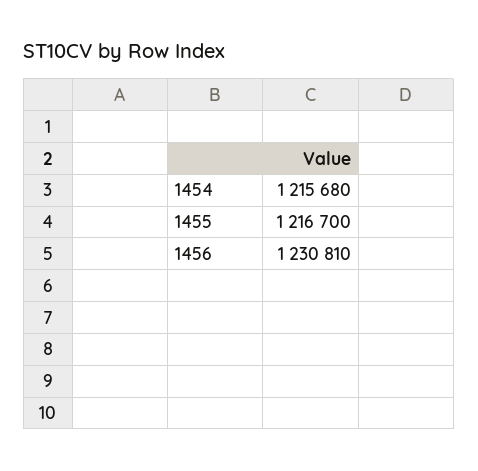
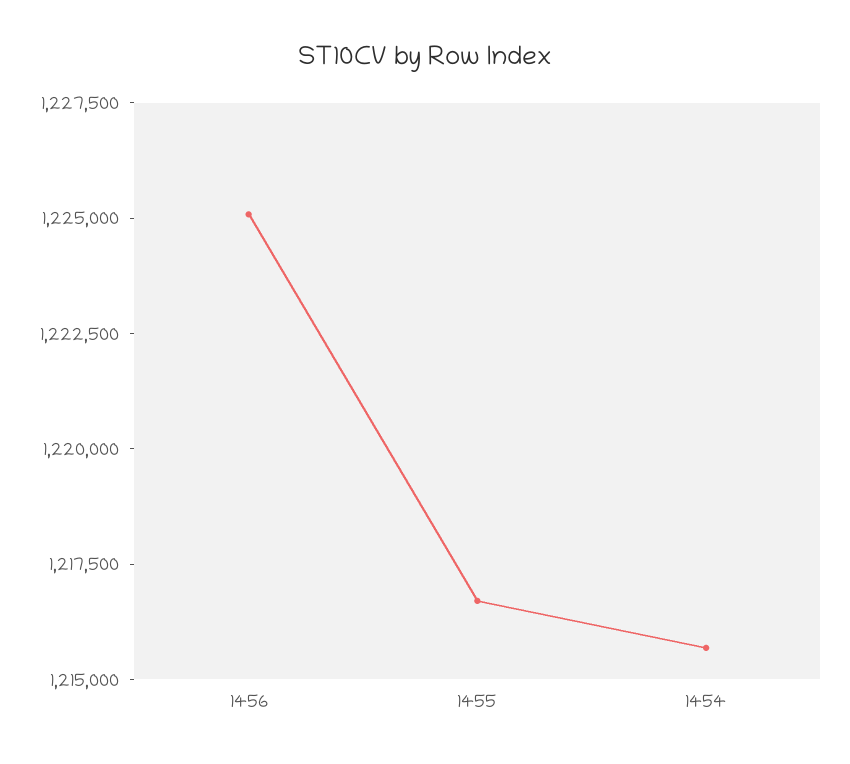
1456: 1230810 -> 1225000

